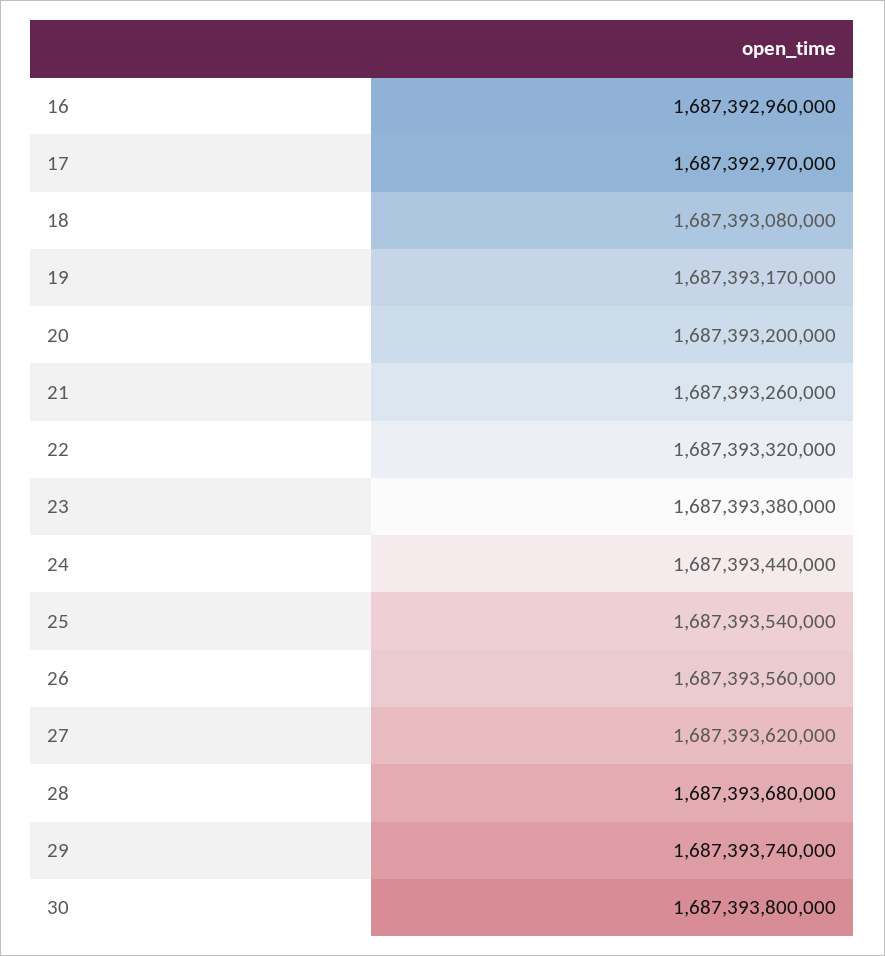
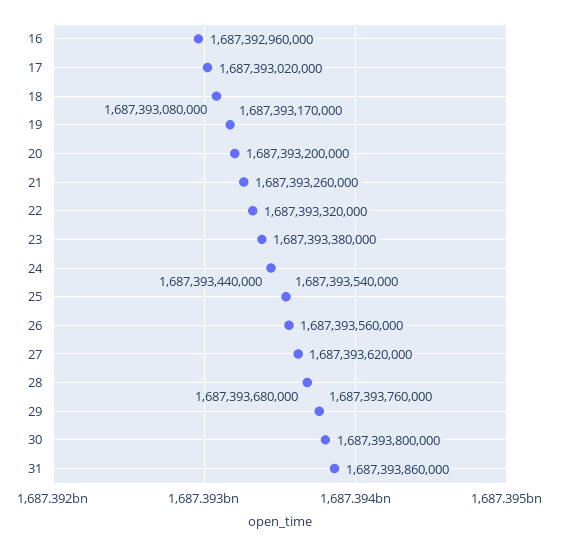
17: 1687392970000 -> 1687393020000
29: 1687393740000 -> 1687393760000
31: none -> 1687393860000

